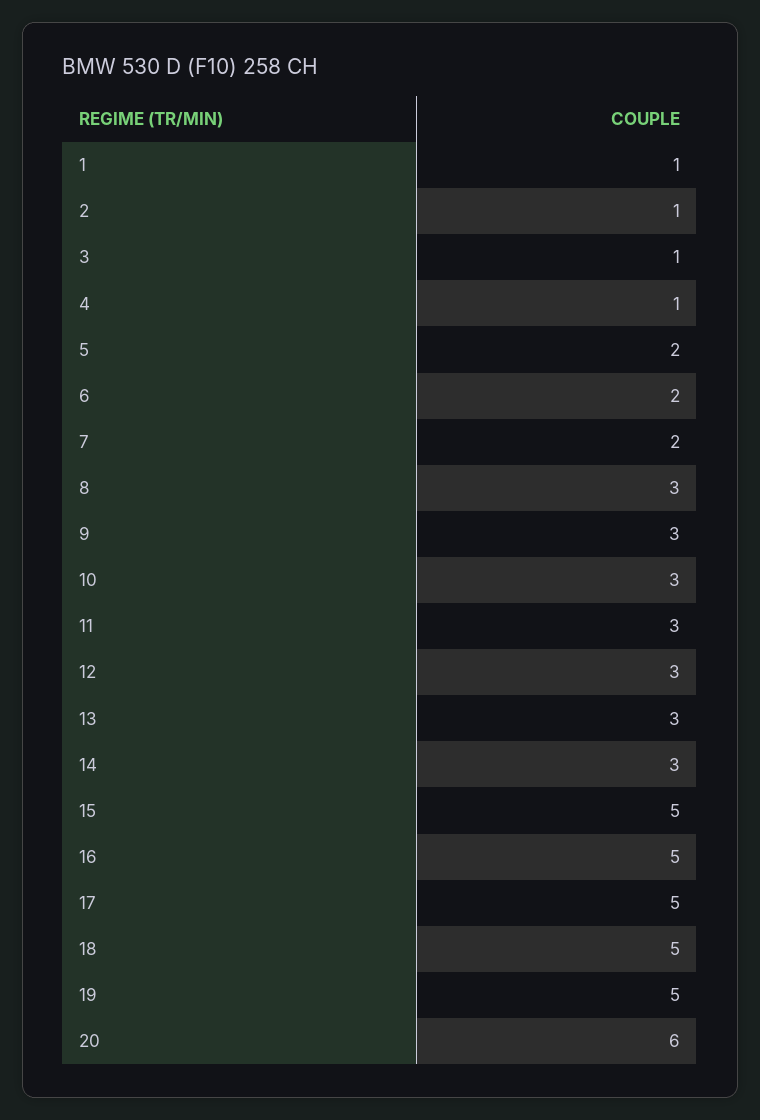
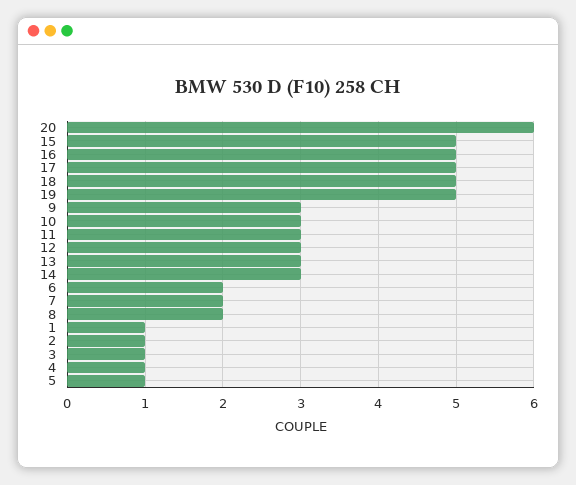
5: 2 -> 1
8: 3 -> 2

